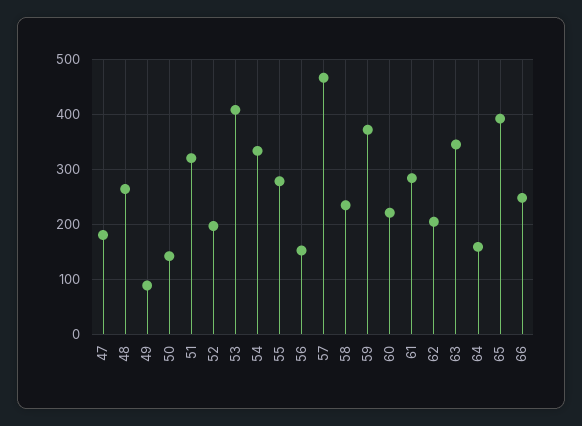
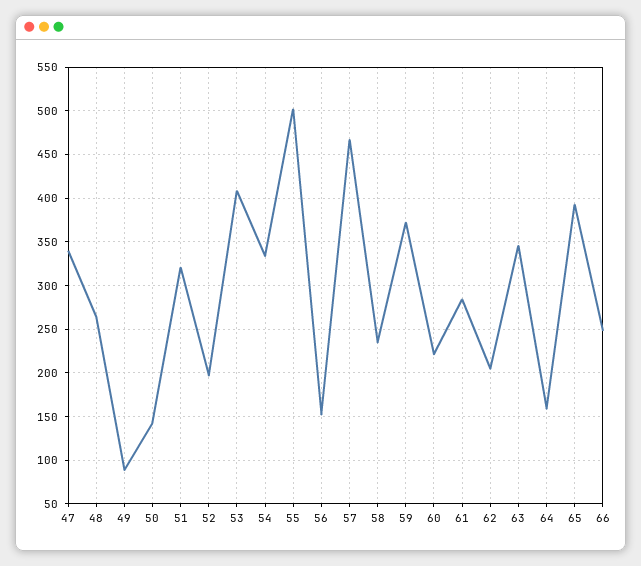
47: 180 -> 340
55: 280 -> 500

